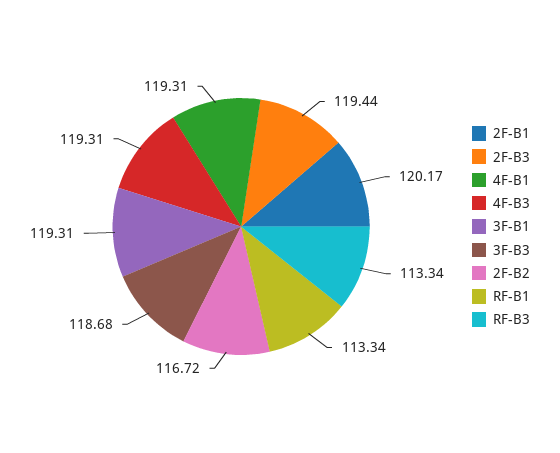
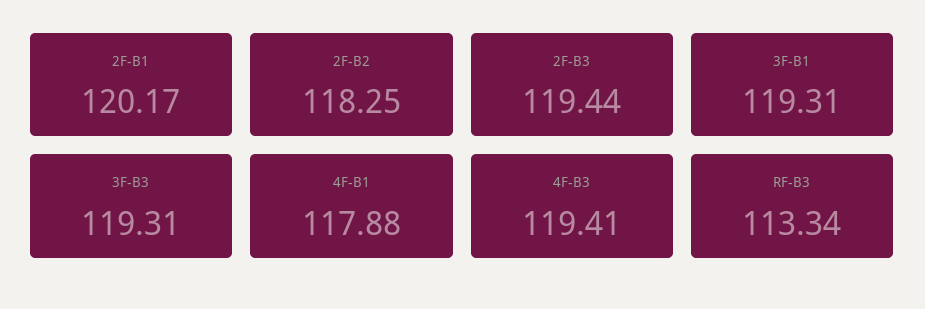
4F-B1: 119.31 -> 117.88
4F-B3: 119.31 -> 119.41
3F-B3: 118.68 -> 119.31
2F-B2: 116.72 -> 118.25
RF-B1: 113.34 -> none

